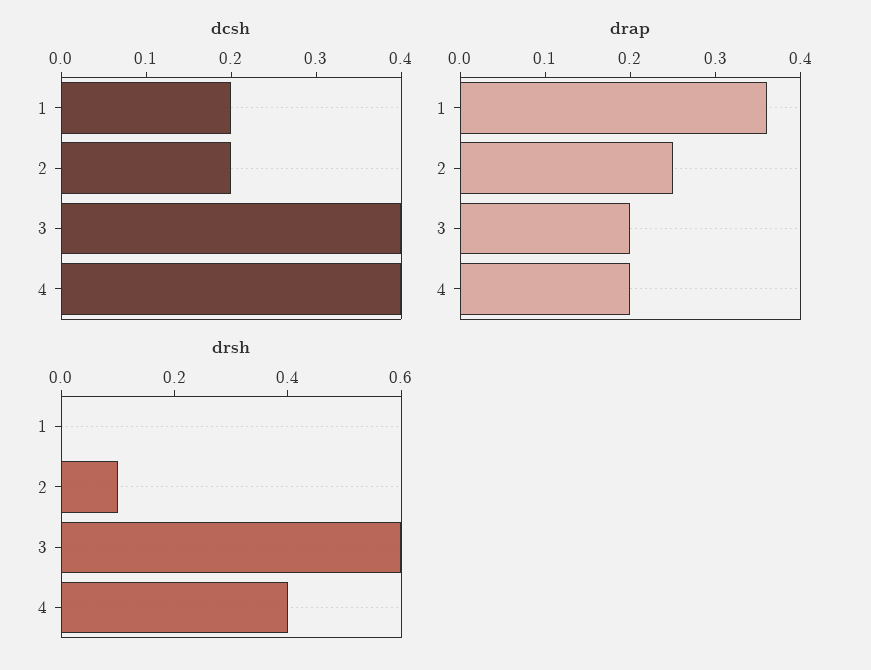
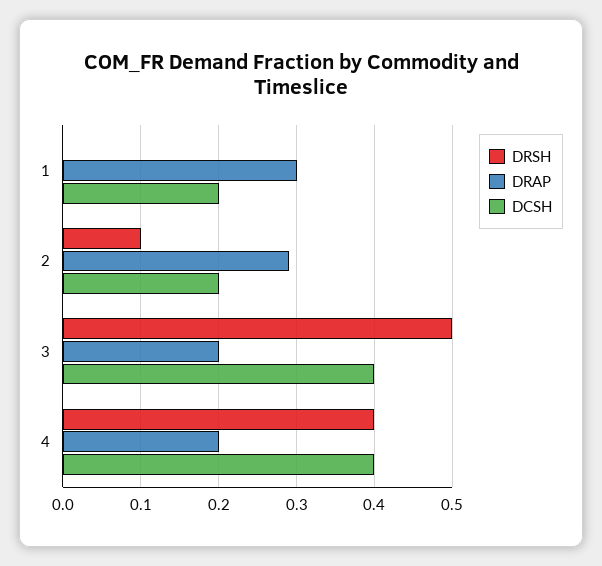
drap, 1: 0.36 -> 0.3
drap, 2: 0.25 -> 0.29
drsh, 3: 0.6 -> 0.5

